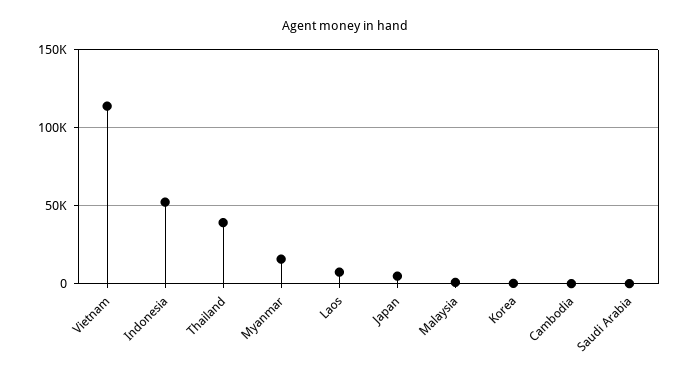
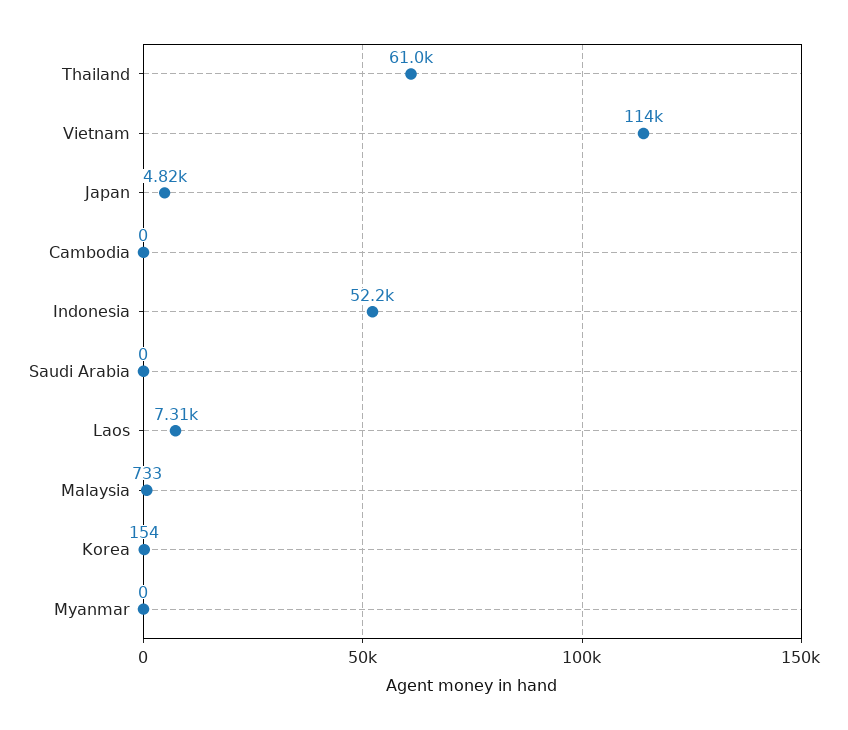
Thailand: 40000 -> 61000
Myanmar: 15000 -> 0

